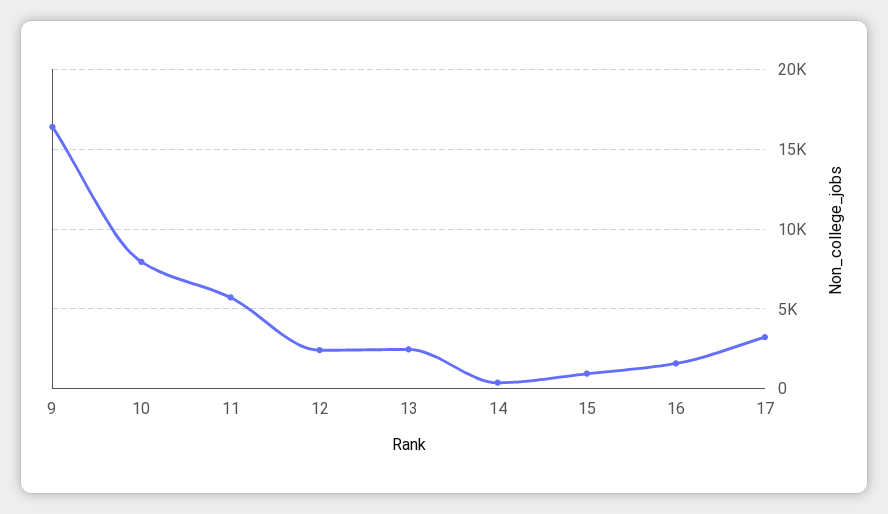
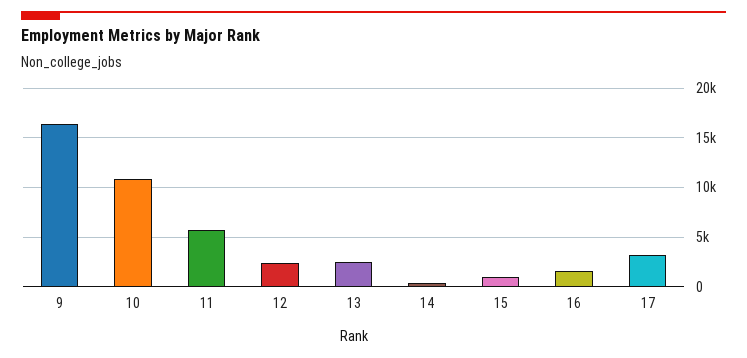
10: 8000 -> 11000

